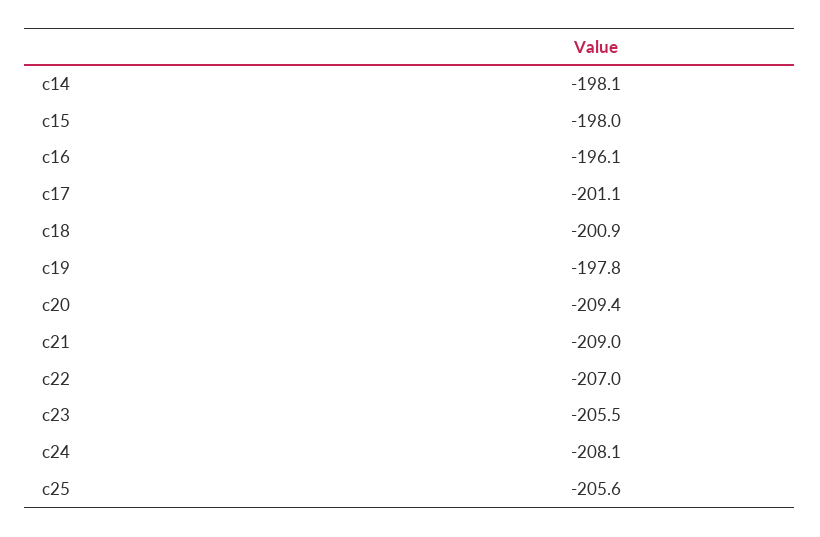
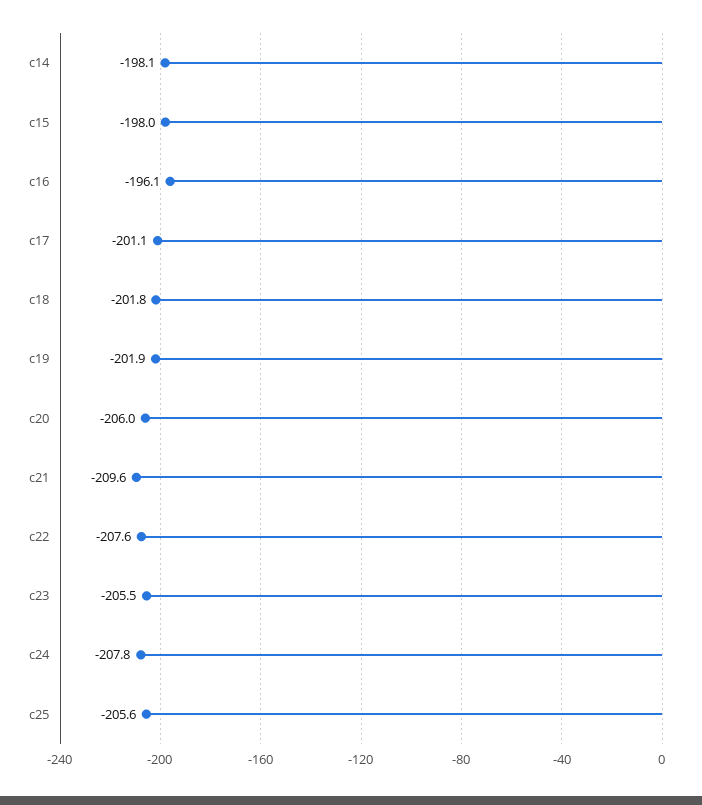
c18: -200.9 -> -201.8
c19: -197.8 -> -201.9
c20: -209.4 -> -206
c21: -209 -> -209.6
c22: -207 -> -207.6
c24: -208.1 -> -207.8

